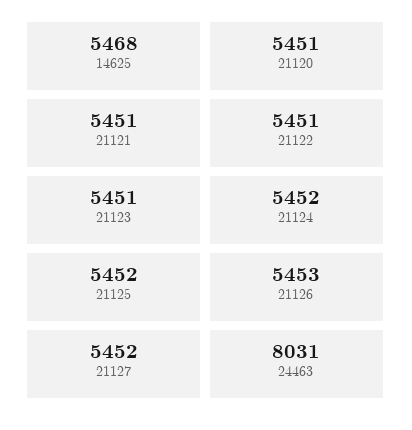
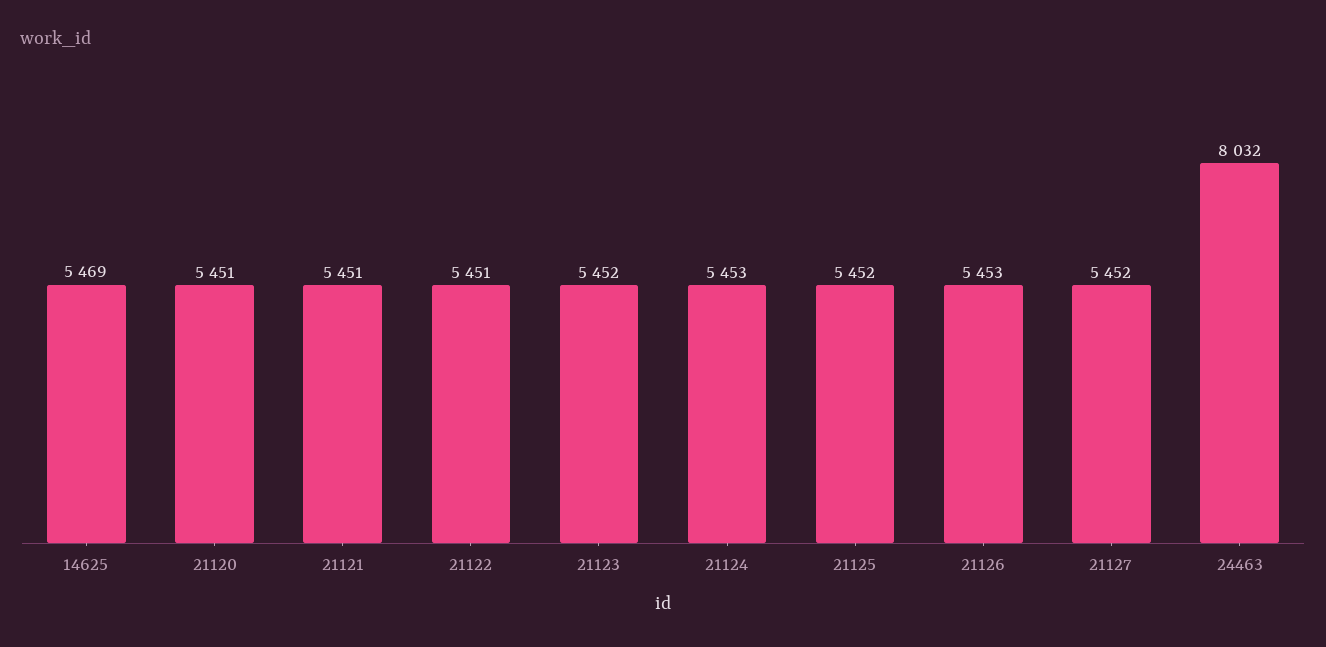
14625: 5468 -> 5469
21123: 5451 -> 5452
21124: 5452 -> 5453
24463: 8031 -> 8032

